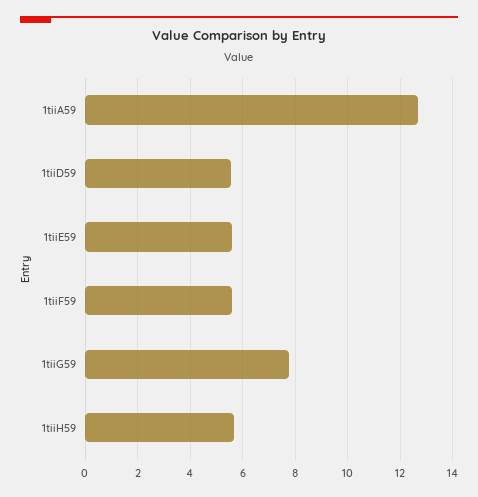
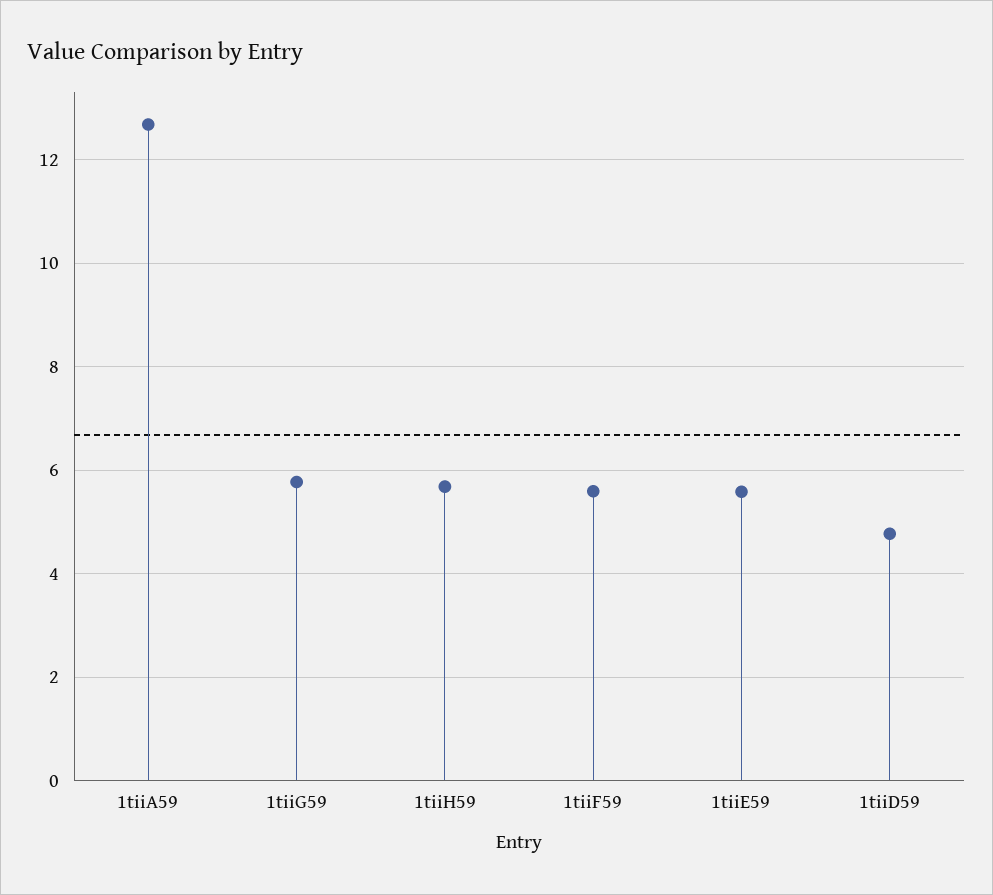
1tiiD59: 5.5 -> 4.8
1tiiG59: 7.75 -> 5.8

